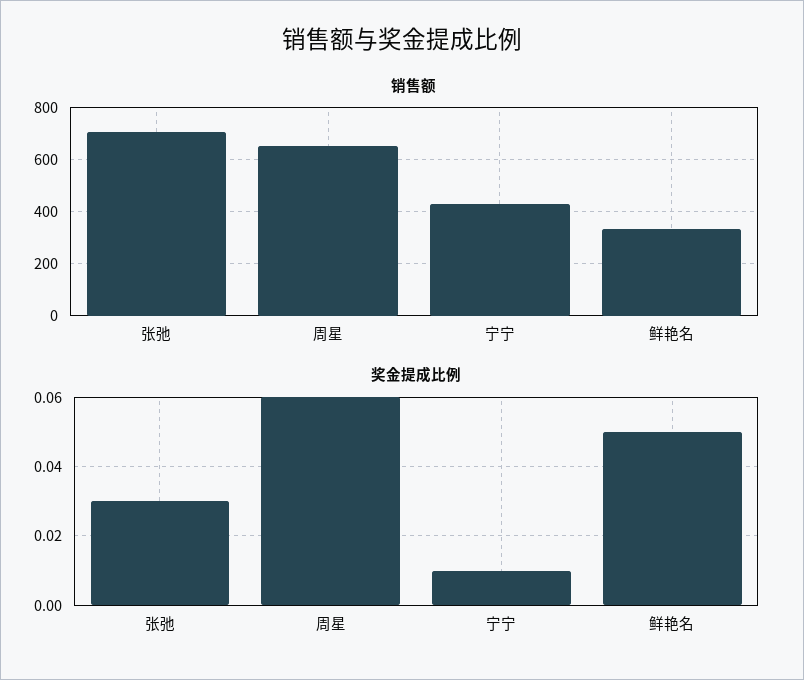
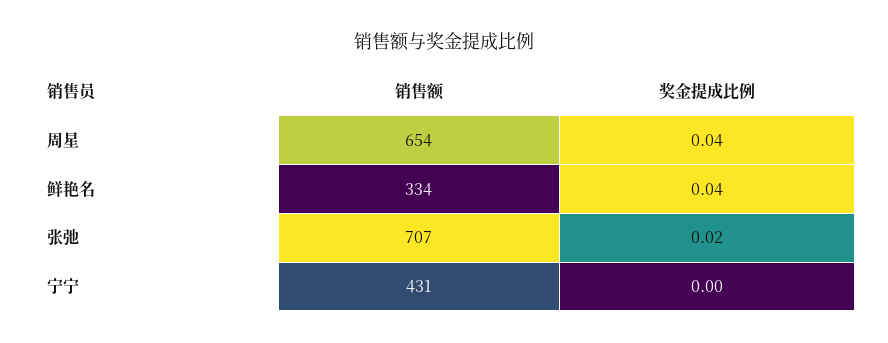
奖金提成比例, 张弛: 0.03 -> 0.02
奖金提成比例, 周星: 0.06 -> 0.04
奖金提成比例, 宁宁: 0.01 -> 0
奖金提成比例, 鲜艳名: 0.05 -> 0.04

